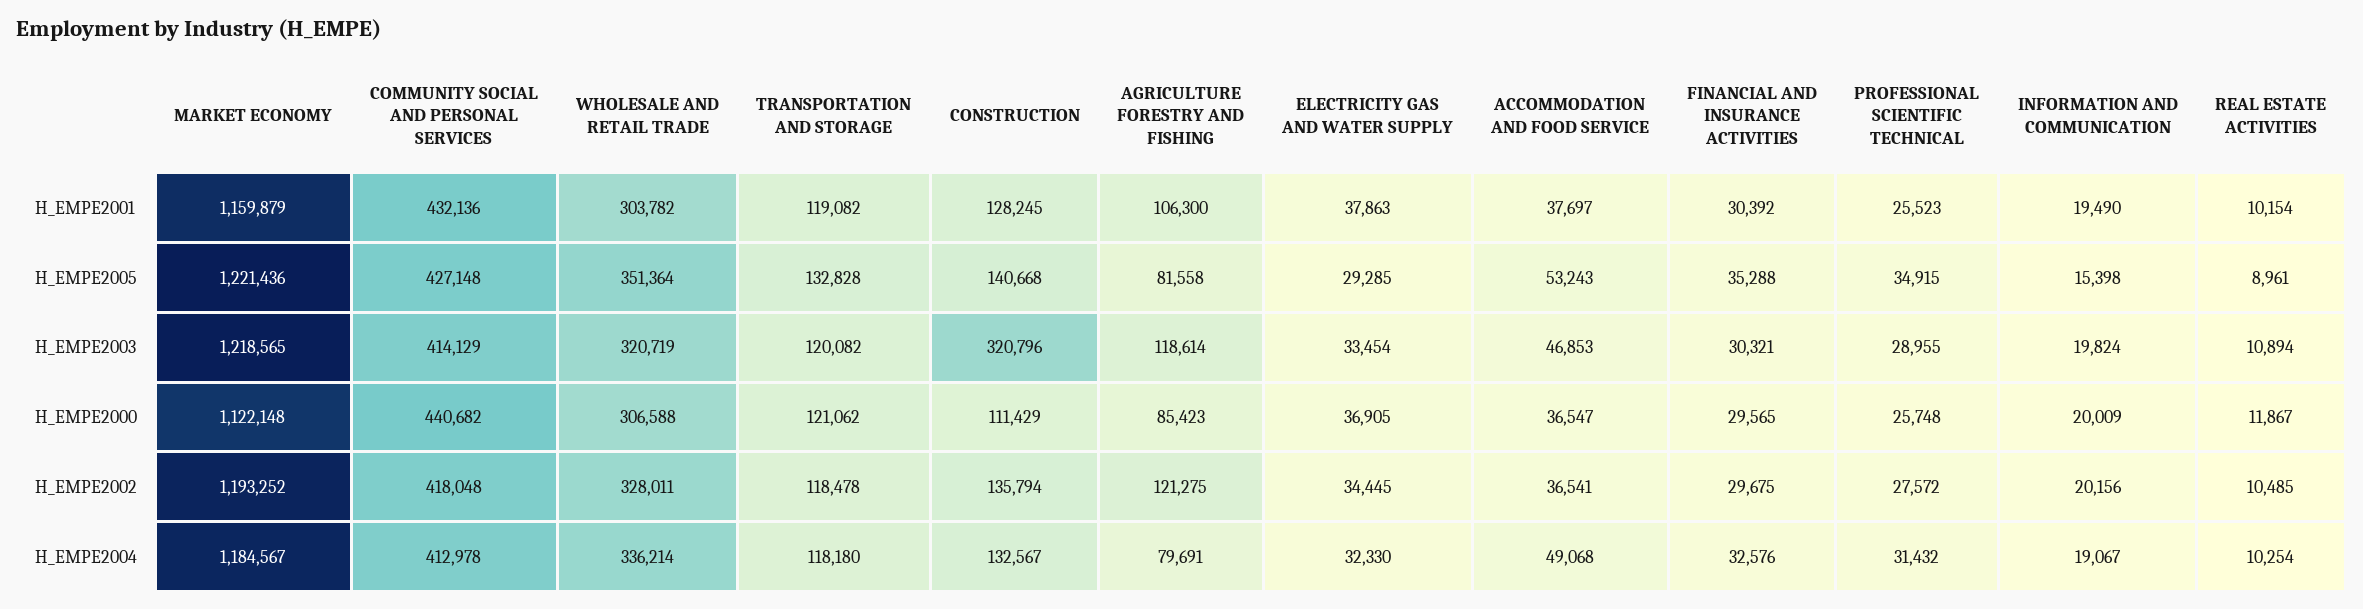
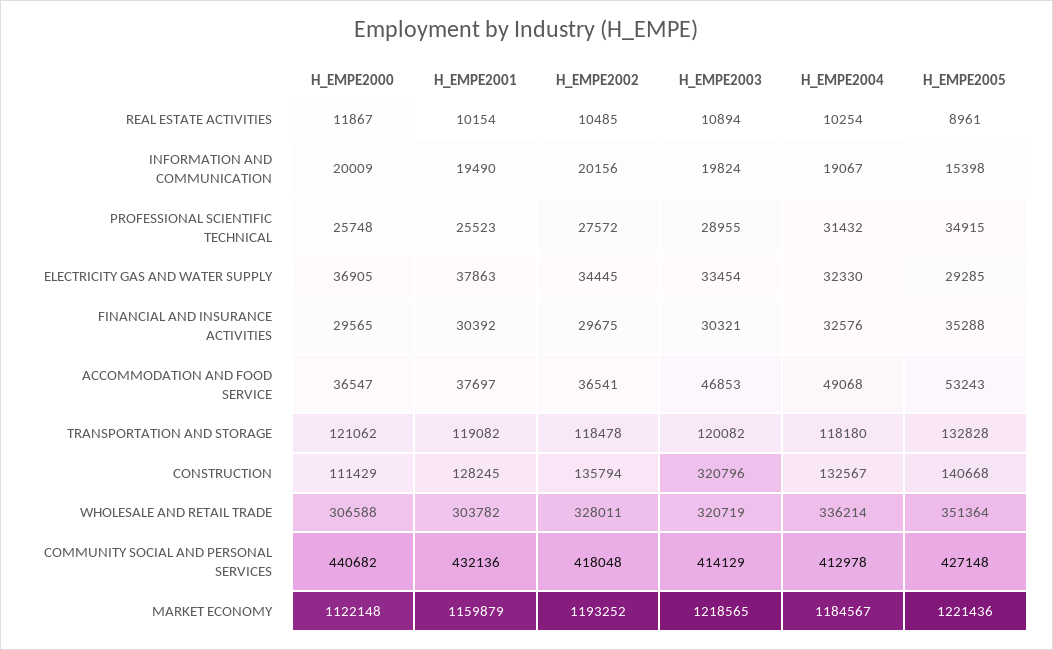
AGRICULTURE FORESTRY AND FISHING, H_EMPE2001: 106300 -> none
AGRICULTURE FORESTRY AND FISHING, H_EMPE2005: 81558 -> none
AGRICULTURE FORESTRY AND FISHING, H_EMPE2003: 118614 -> none
AGRICULTURE FORESTRY AND FISHING, H_EMPE2000: 85423 -> none
AGRICULTURE FORESTRY AND FISHING, H_EMPE2002: 121275 -> none
AGRICULTURE FORESTRY AND FISHING, H_EMPE2004: 79691 -> none

